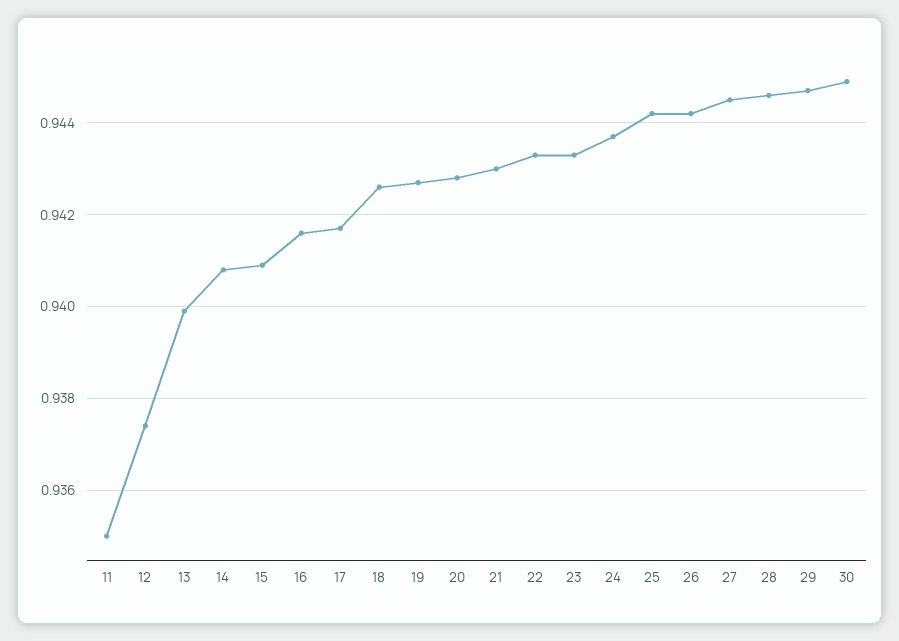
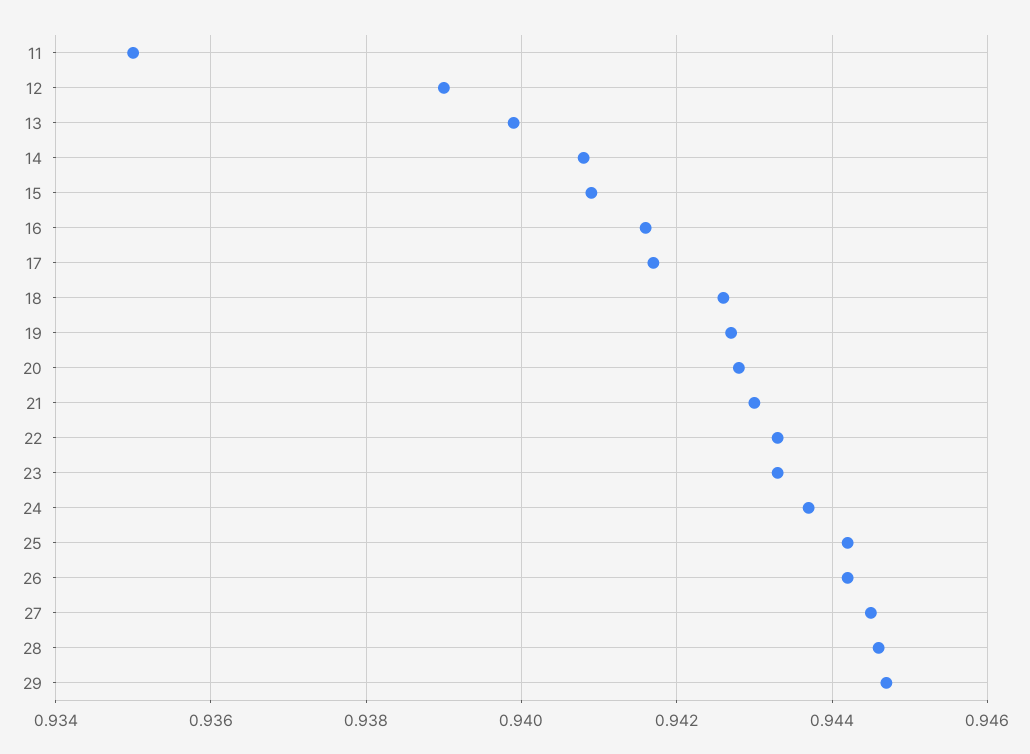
12: 0.9375 -> 0.939
30: 0.945 -> none

